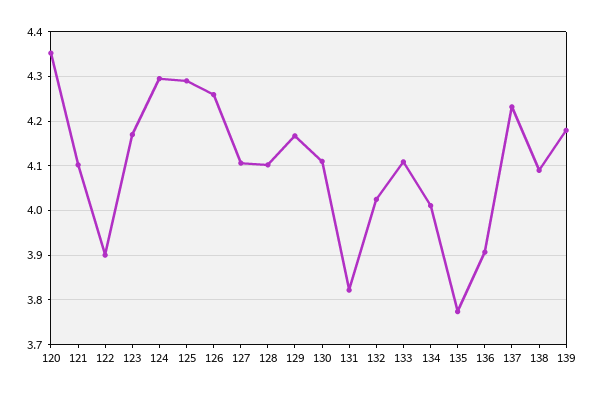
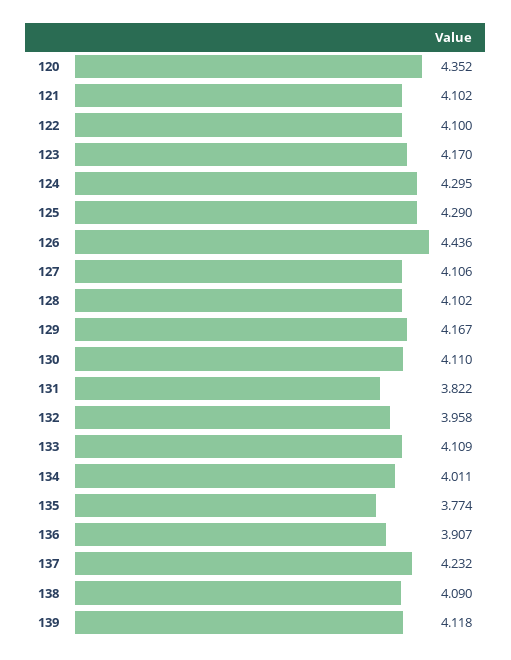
122: 3.9 -> 4.1
126: 4.26 -> 4.436
132: 4.02 -> 3.958
139: 4.18 -> 4.118

